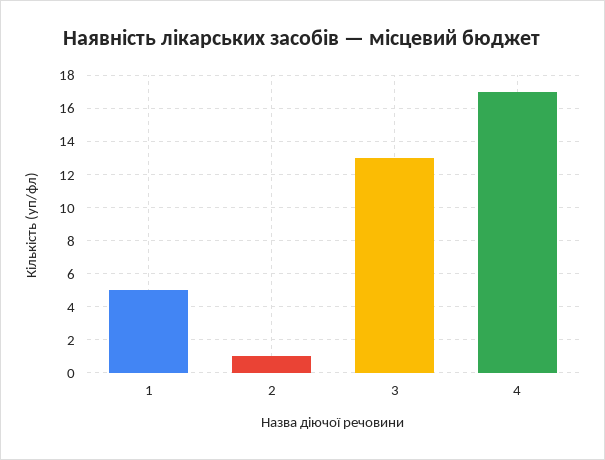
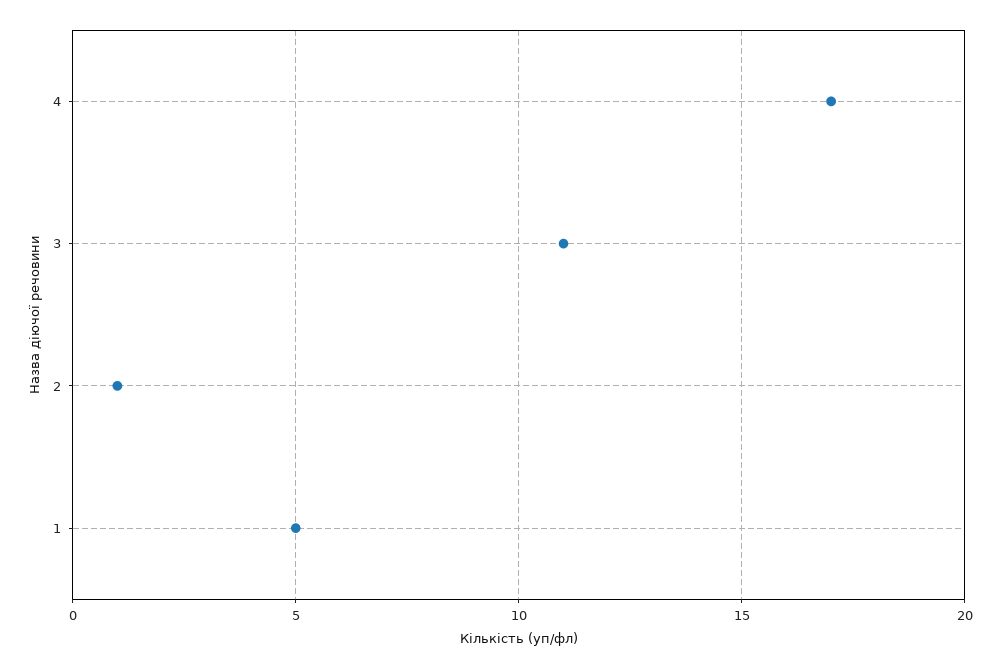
3: 13 -> 11

